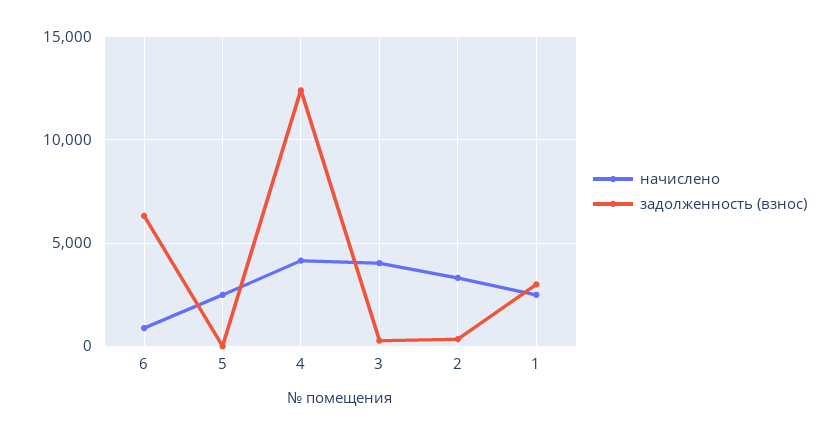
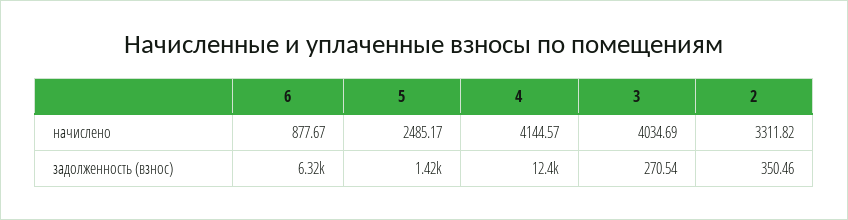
задолженность (взнос), 5: 0 -> 1420
начислено, 1: 2500 -> none
задолженность (взнос), 1: 3000 -> none

